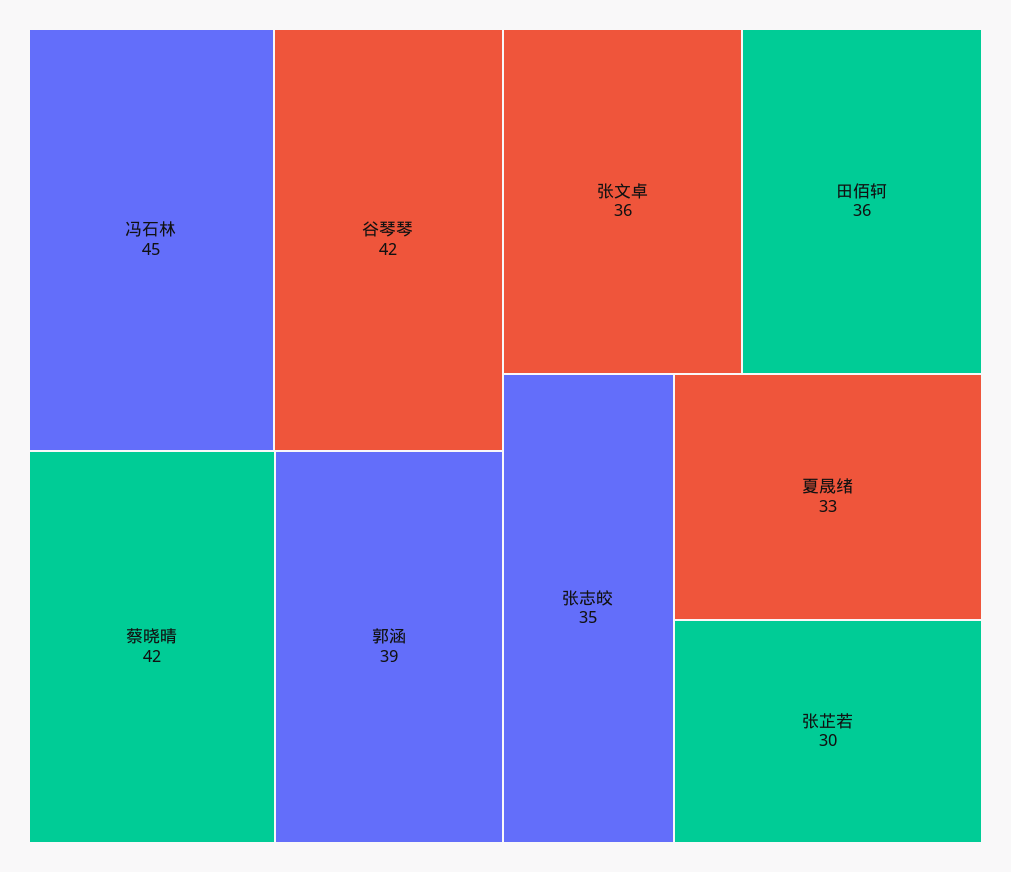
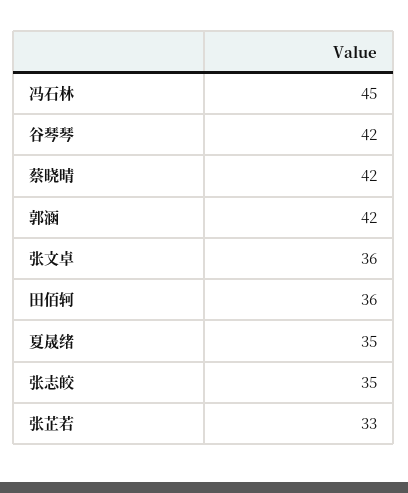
郭涵: 39 -> 42
夏晟绪: 33 -> 35
张芷若: 30 -> 33

